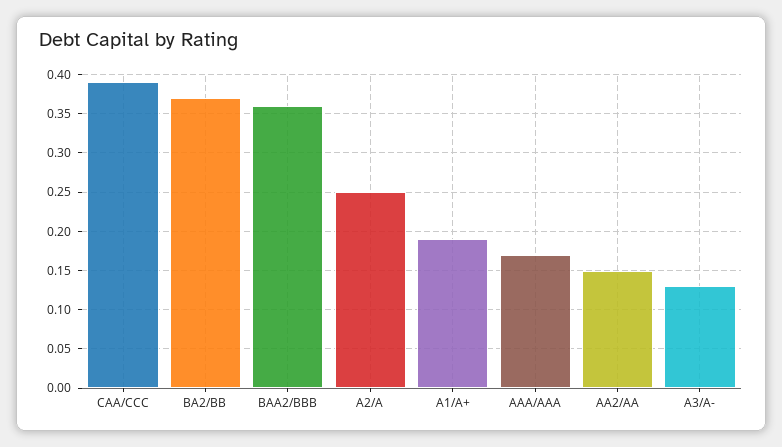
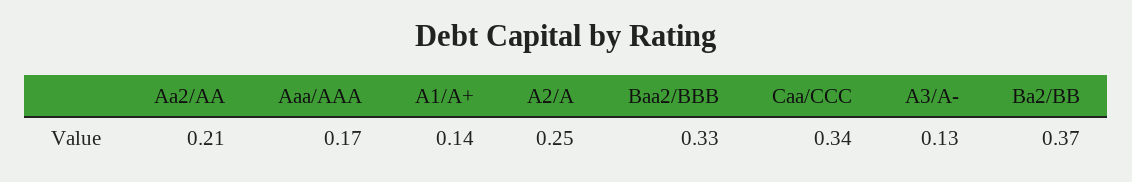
CAA/CCC: 0.39 -> 0.34
BAA2/BBB: 0.36 -> 0.33
A1/A+: 0.19 -> 0.14
AA2/AA: 0.15 -> 0.21

